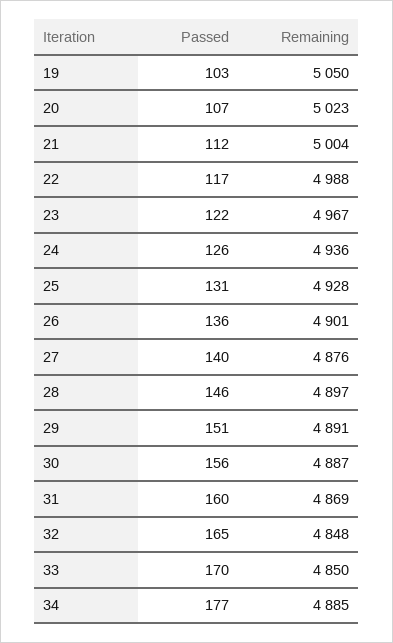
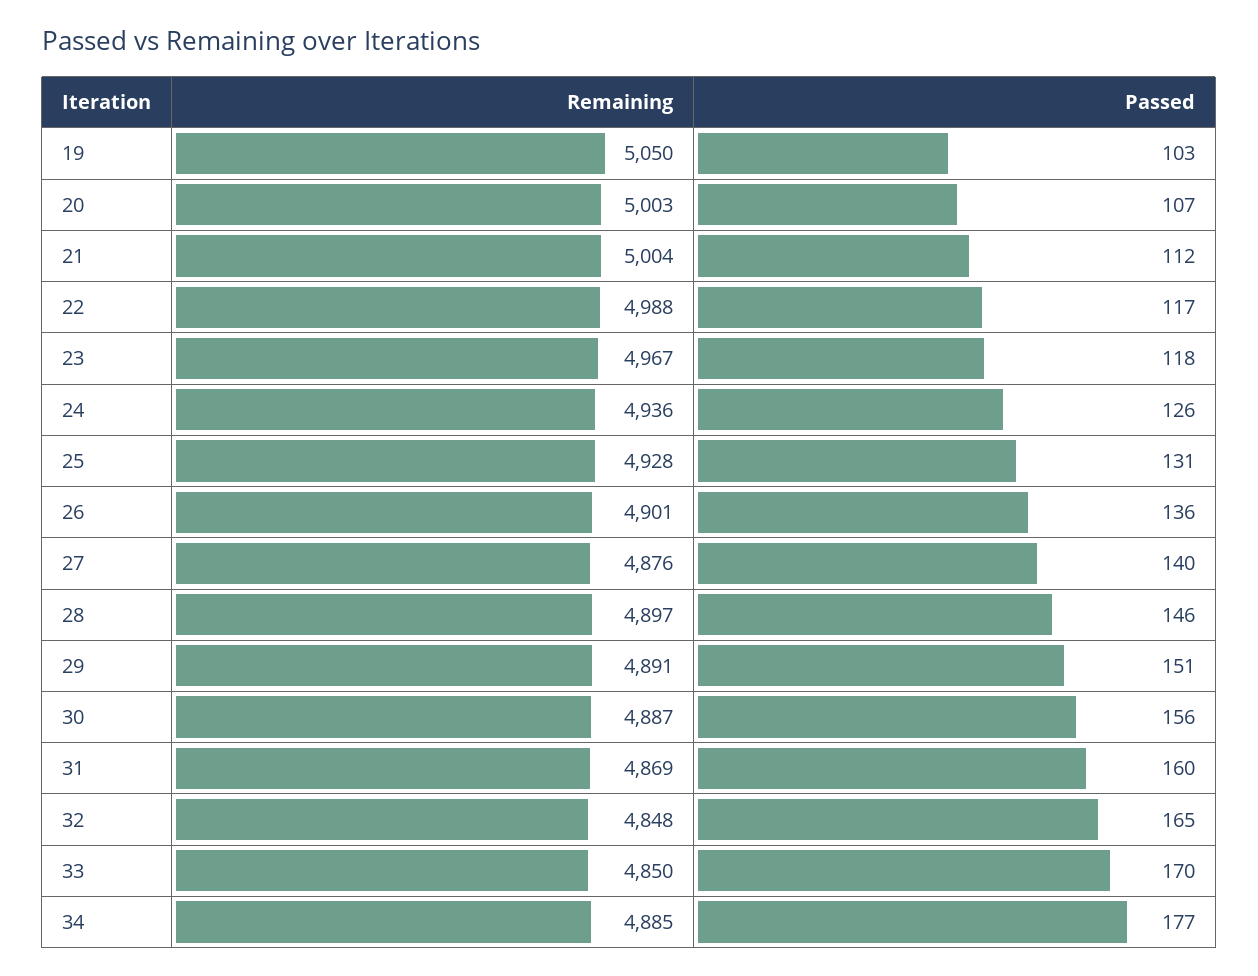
Remaining, 20: 5023 -> 5003
Passed, 23: 122 -> 118

